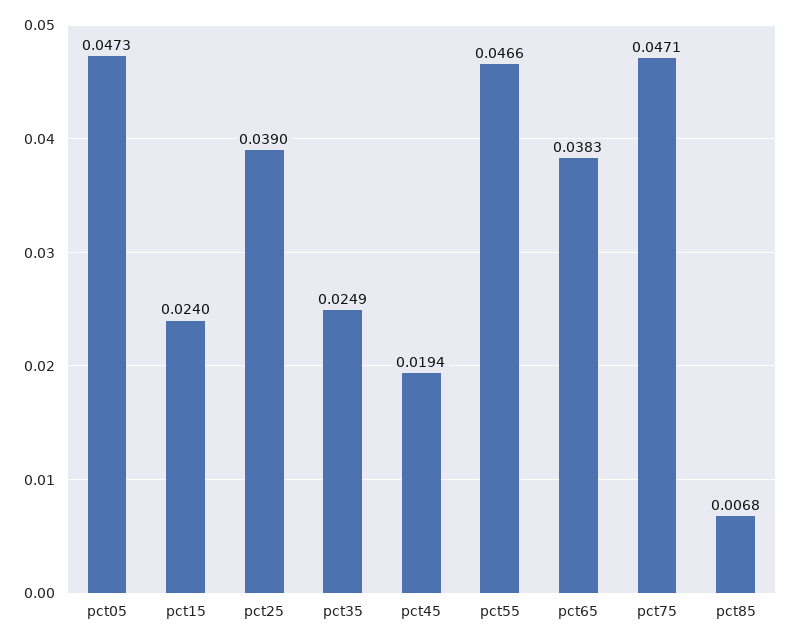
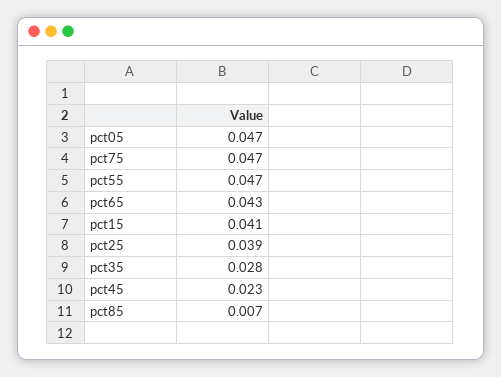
pct15: 0.024 -> 0.041
pct35: 0.0249 -> 0.028
pct45: 0.0194 -> 0.023
pct65: 0.0383 -> 0.043

